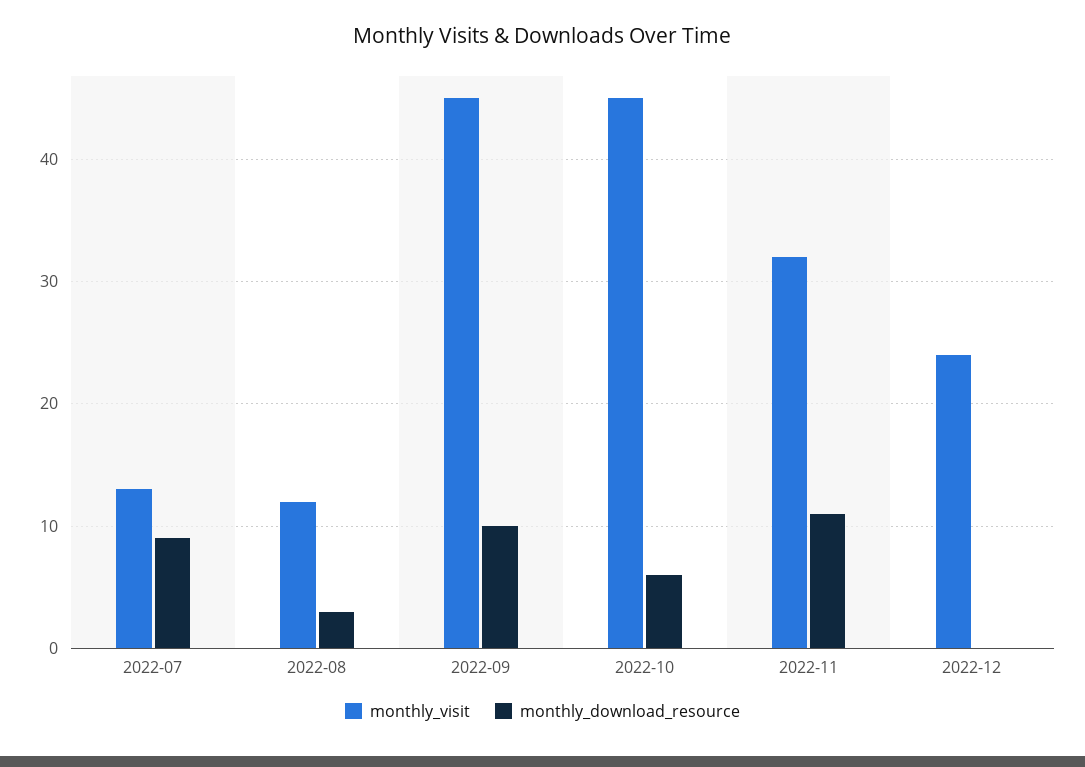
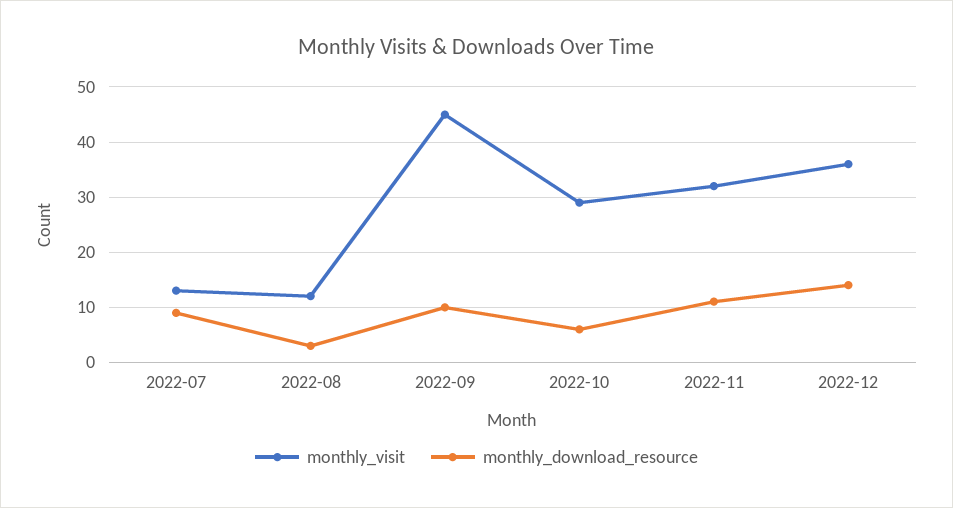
monthly_visit, 2022-10: 45 -> 30
monthly_visit, 2022-12: 24 -> 35
monthly_download_resource, 2022-12: 0 -> 15

